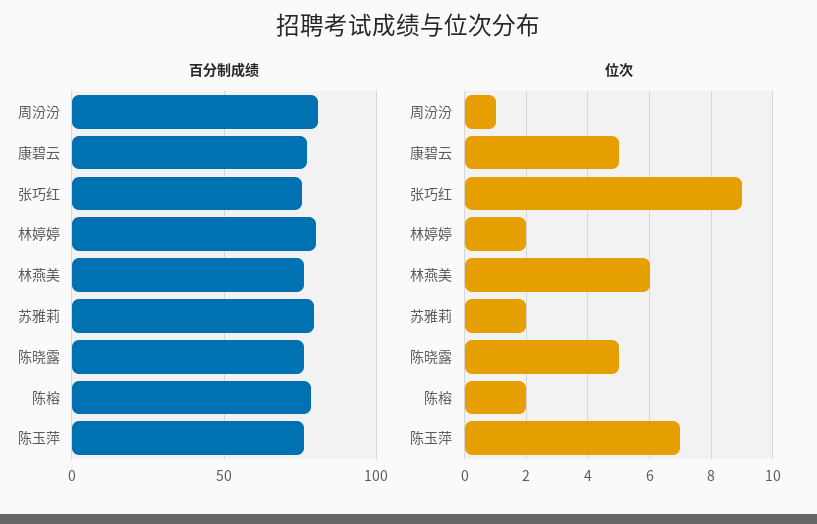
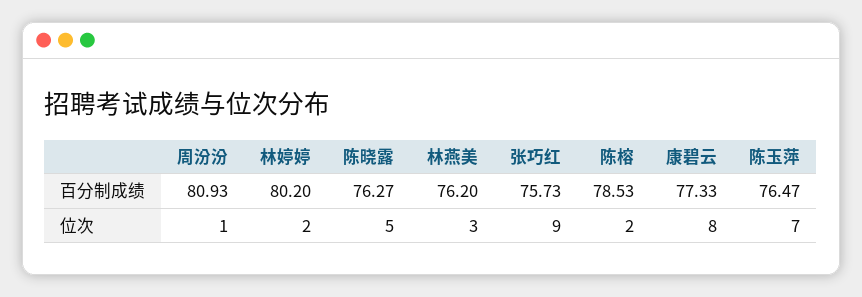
百分制成绩, 苏雅莉: 80 -> none
位次, 康碧云: 5 -> 8
位次, 林燕美: 6 -> 3
位次, 苏雅莉: 2 -> none

